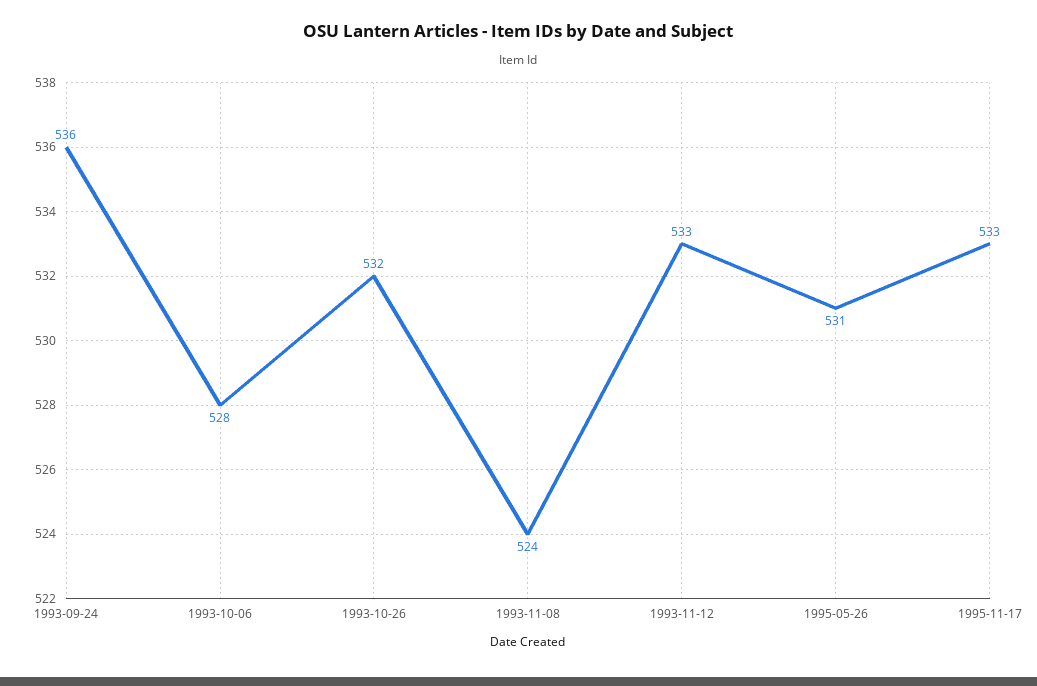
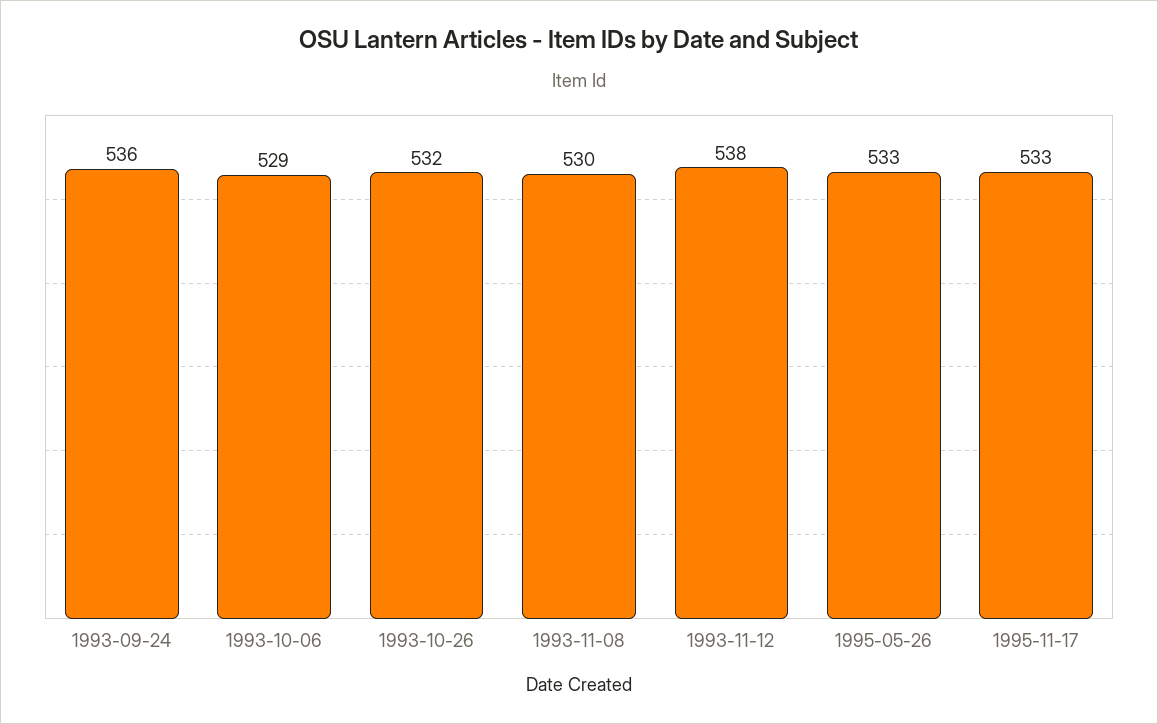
1993-10-06: 528 -> 529
1993-11-08: 524 -> 530
1993-11-12: 533 -> 538
1995-05-26: 531 -> 533

